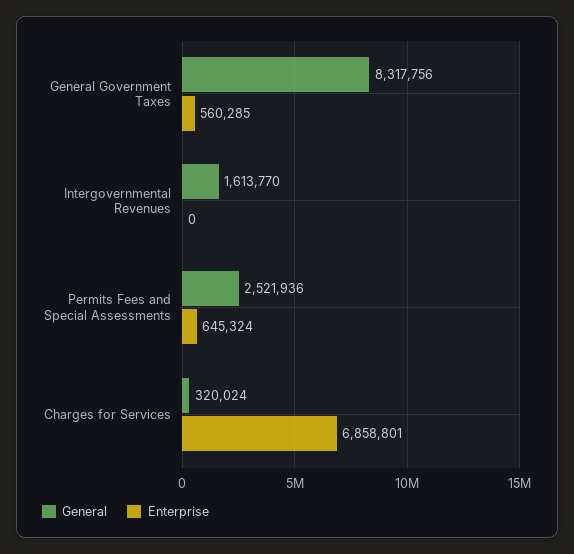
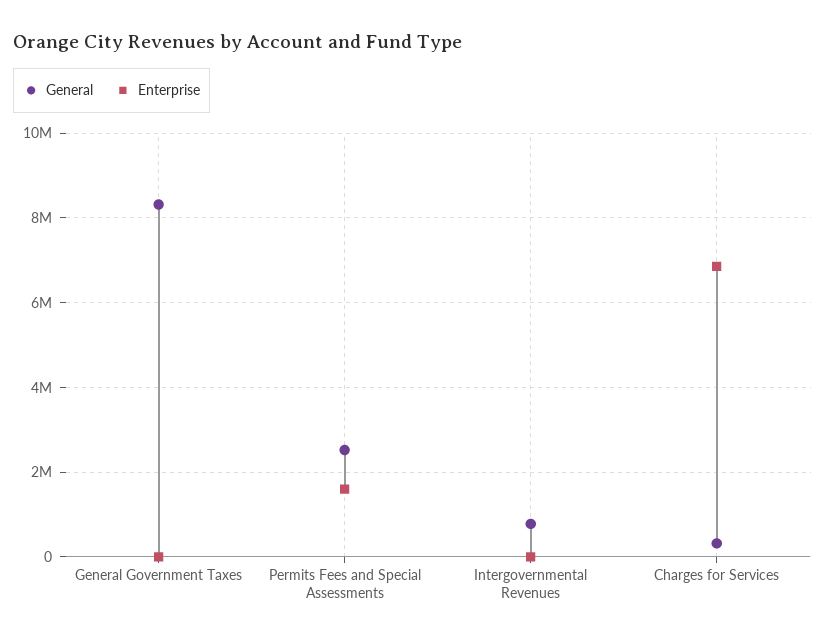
Enterprise, General Government Taxes: 560285 -> 0
General, Intergovernmental Revenues: 1613770 -> 800000
Enterprise, Permits Fees and Special Assessments: 645324 -> 1600000

